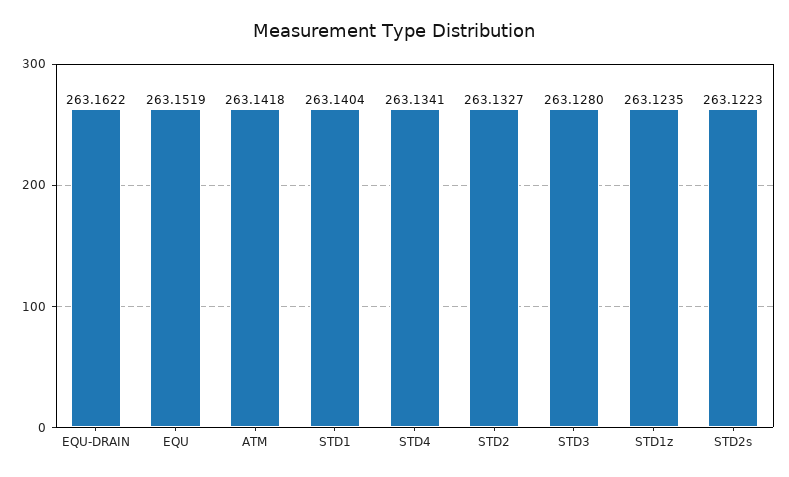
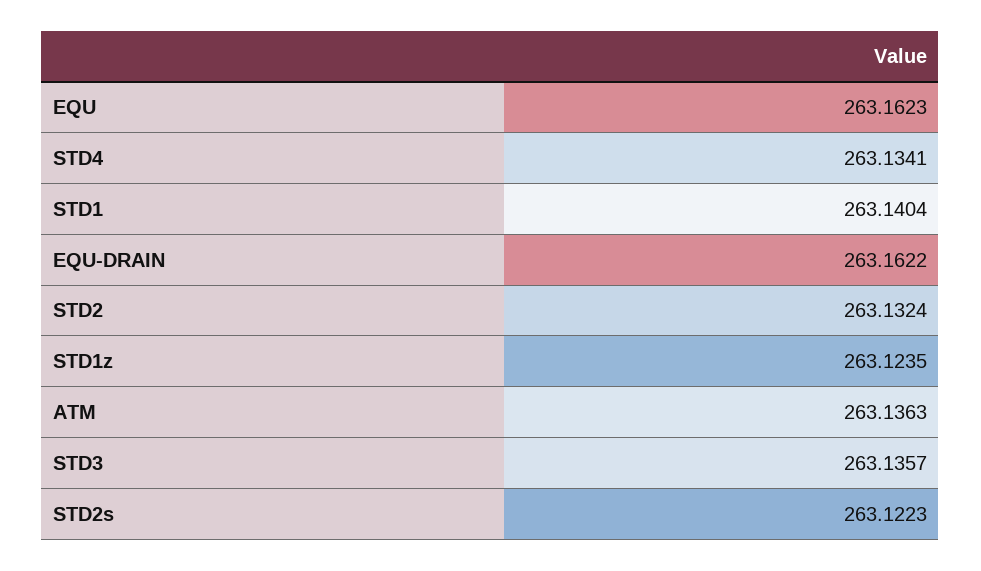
EQU: 263.1519 -> 263.1623
ATM: 263.1418 -> 263.1363
STD2: 263.1327 -> 263.1324
STD3: 263.128 -> 263.1357

